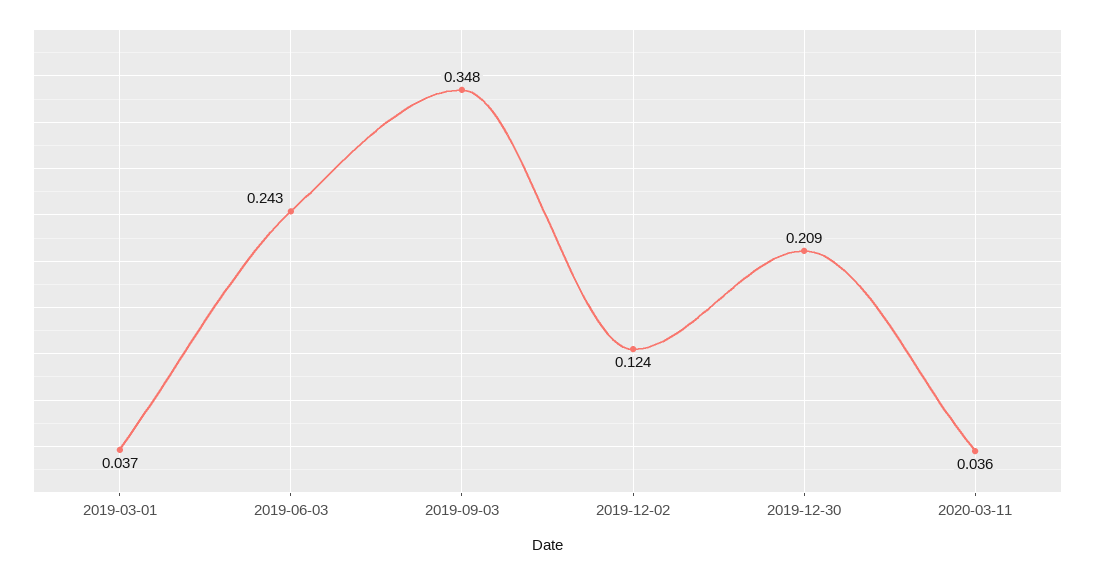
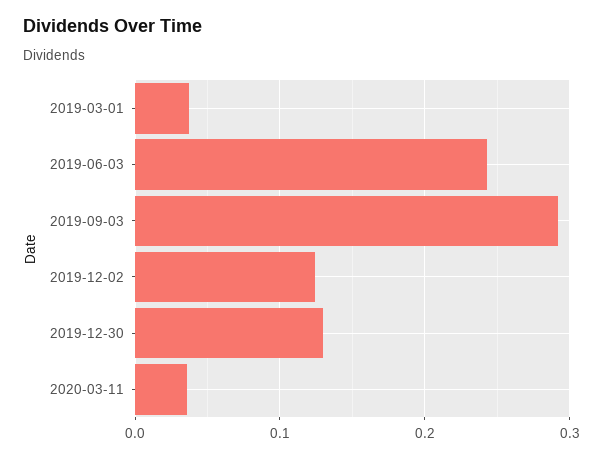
2019-09-03: 0.348 -> 0.29
2019-12-30: 0.209 -> 0.13

